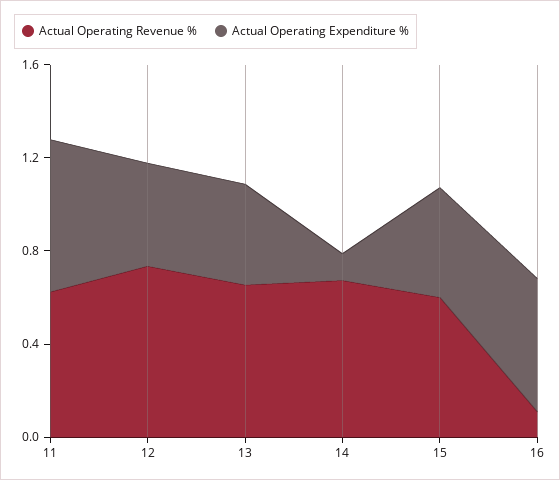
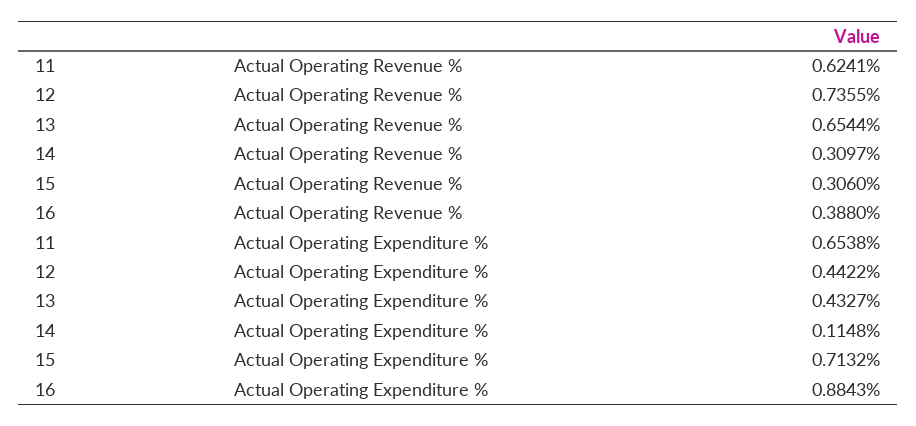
Actual Operating Revenue %, 14: 0.7 -> 0.3097
Actual Operating Revenue %, 15: 0.6 -> 0.306
Actual Operating Expenditure %, 15: 0.5 -> 0.7132
Actual Operating Revenue %, 16: 0.1 -> 0.388
Actual Operating Expenditure %, 16: 0.6 -> 0.8843

